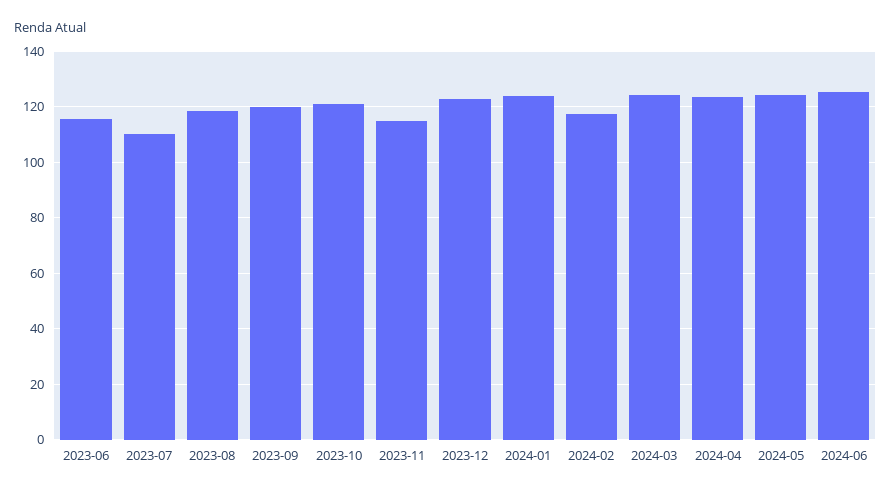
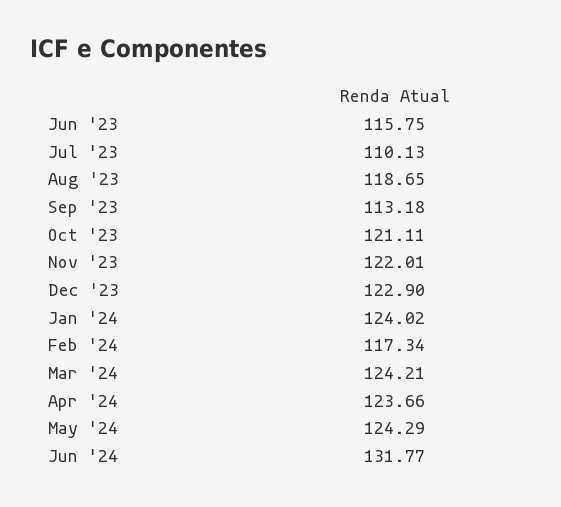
2023-09: 120 -> 113.18
2023-11: 115 -> 122.01
2024-06: 125 -> 131.77

